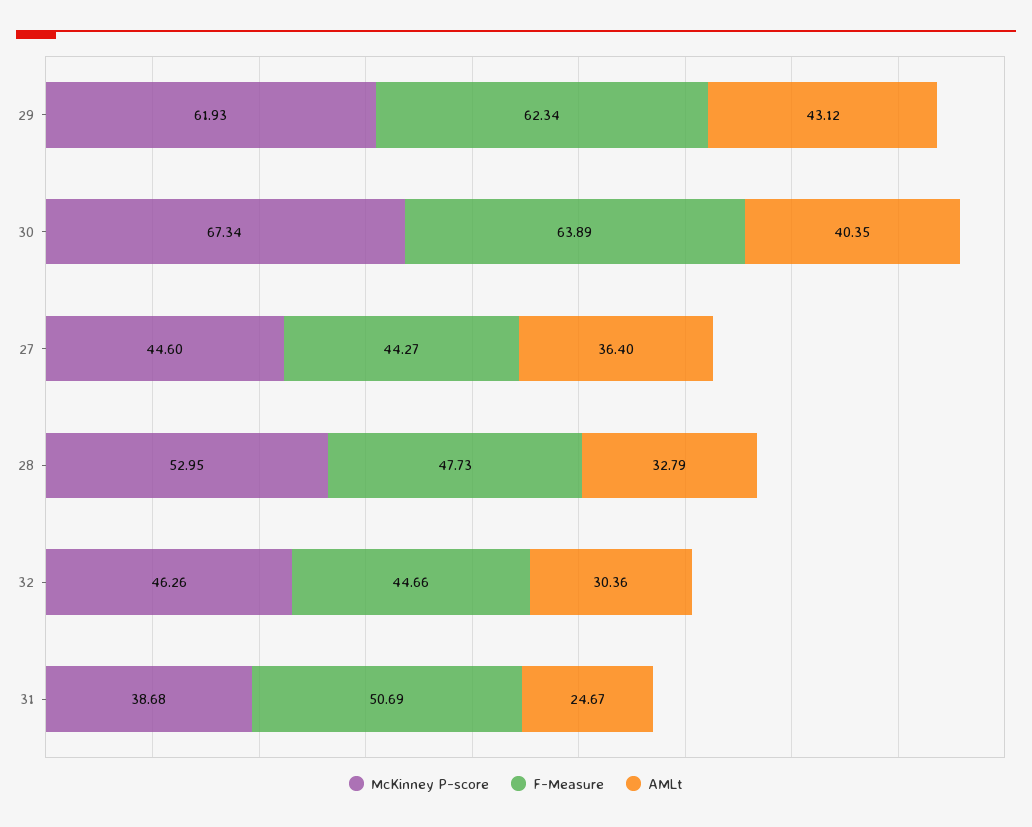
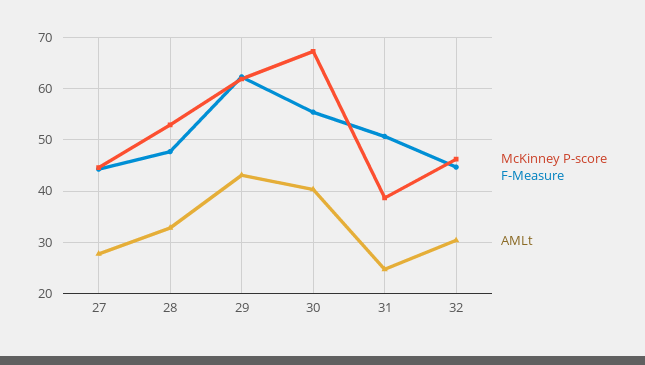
F-Measure, 30: 63.89 -> 56
AMLt, 27: 36.4 -> 28

